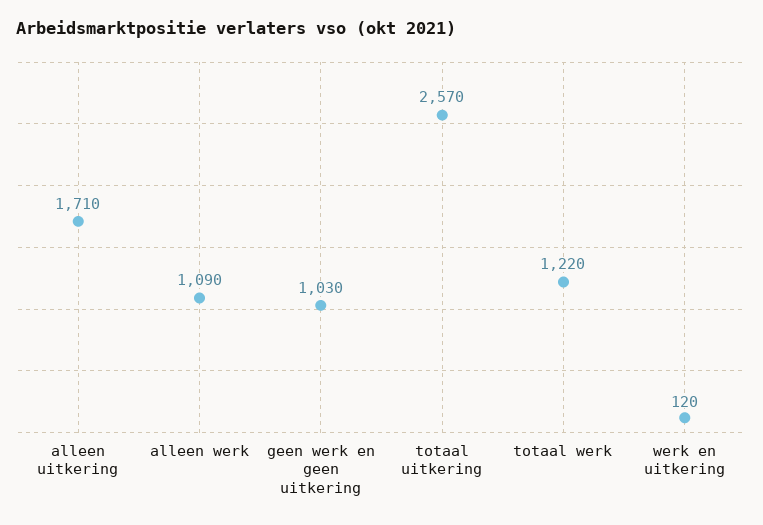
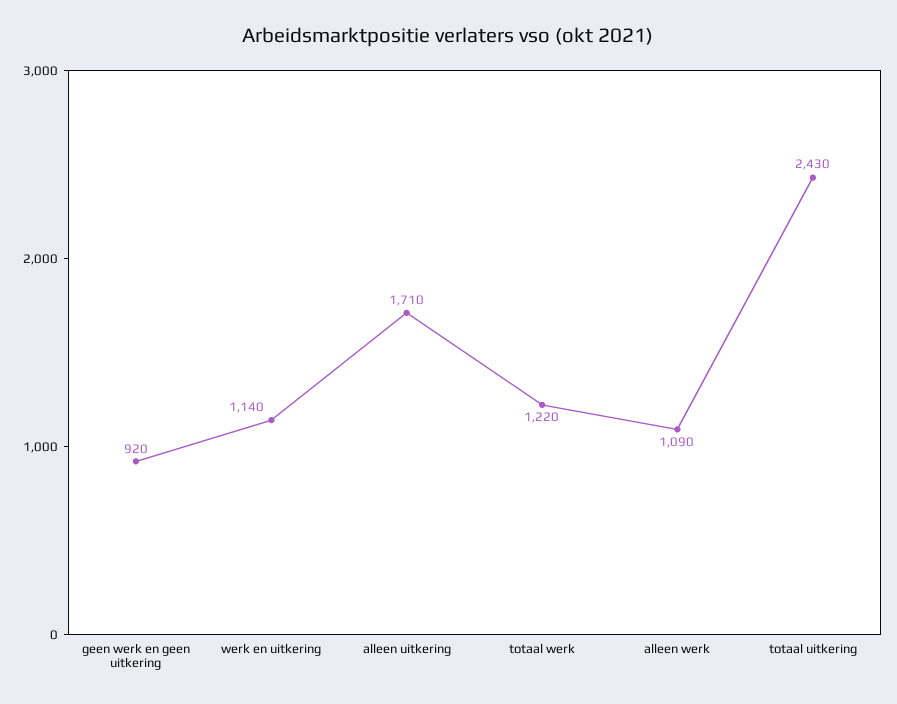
geen werk en geen uitkering: 1030 -> 920
totaal uitkering: 2570 -> 2430
werk en uitkering: 120 -> 1140

